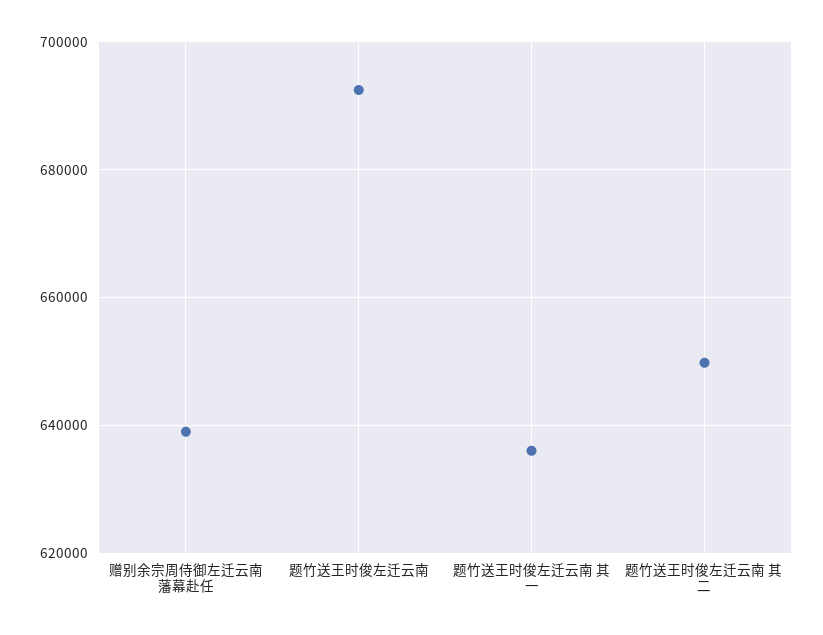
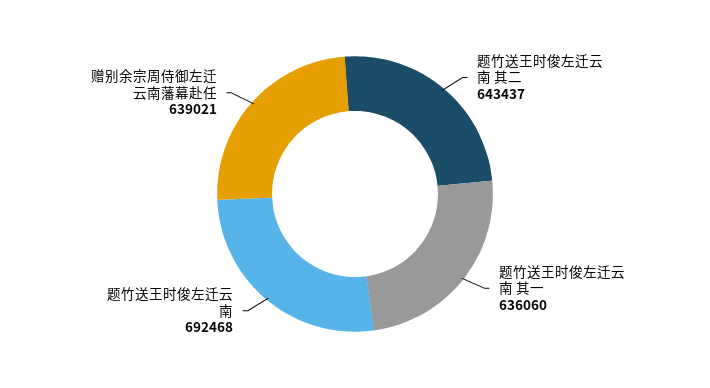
题竹送王时俊左迁云南 其二: 650000 -> 643437

